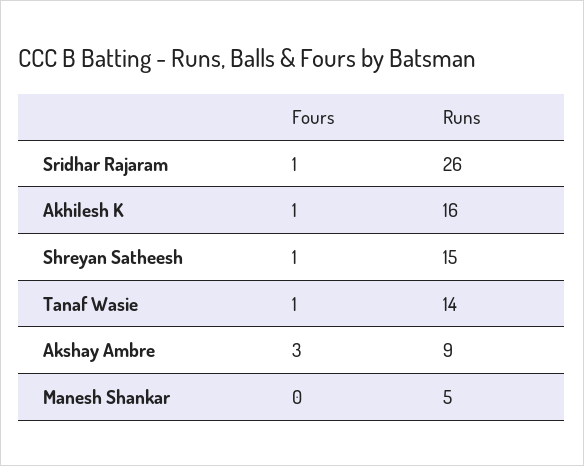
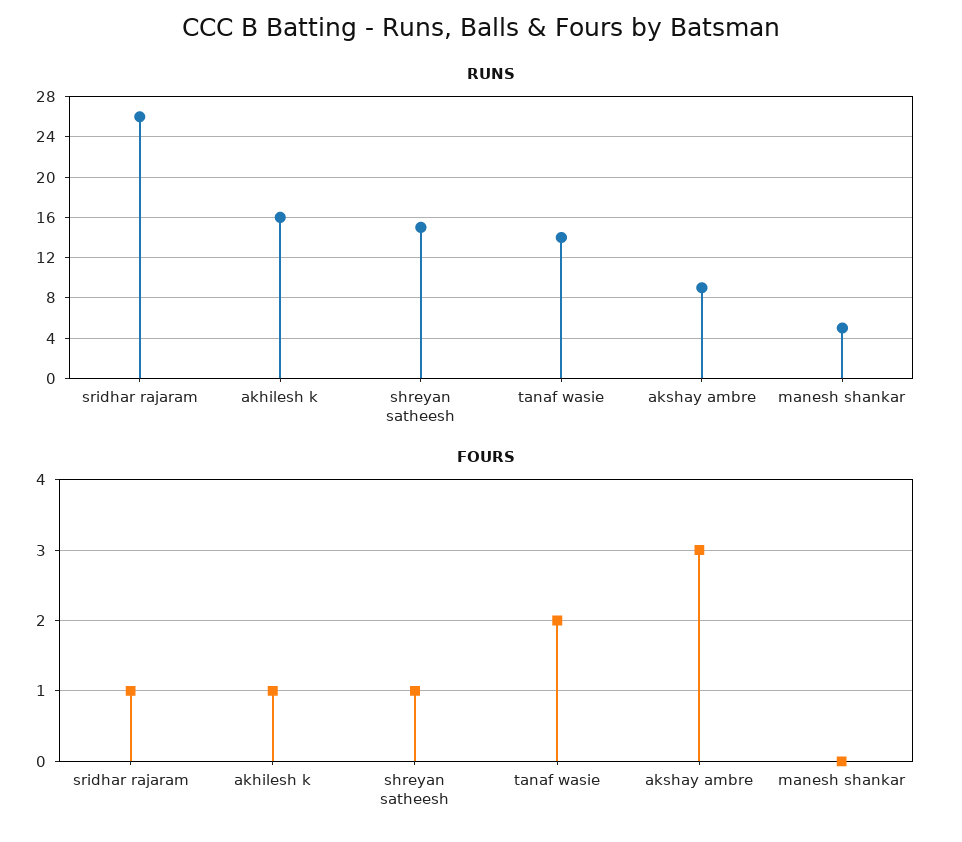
Fours, Tanaf Wasie: 1 -> 2

